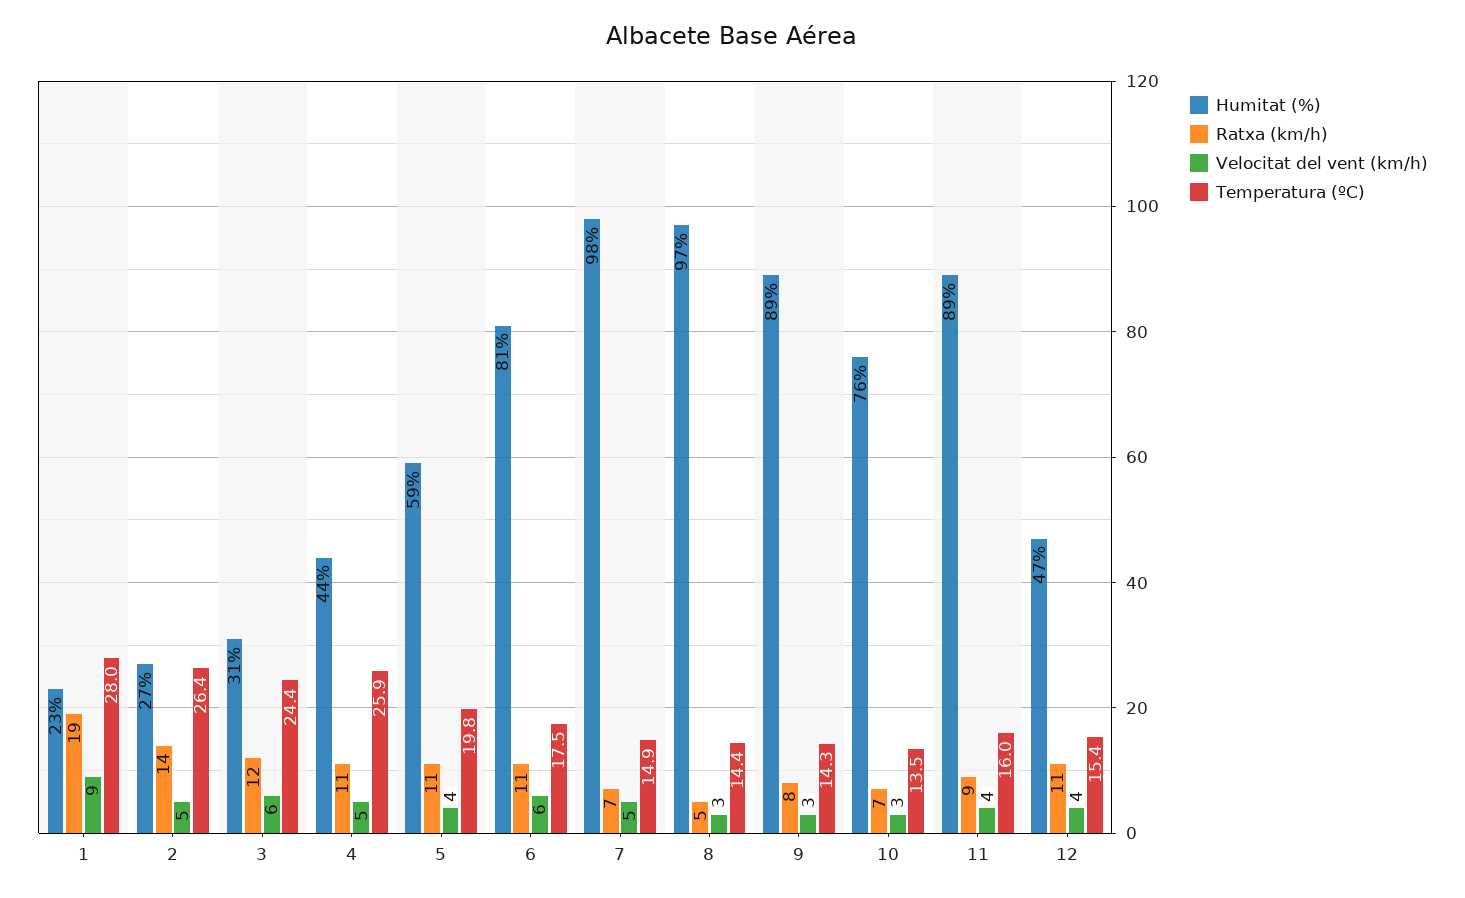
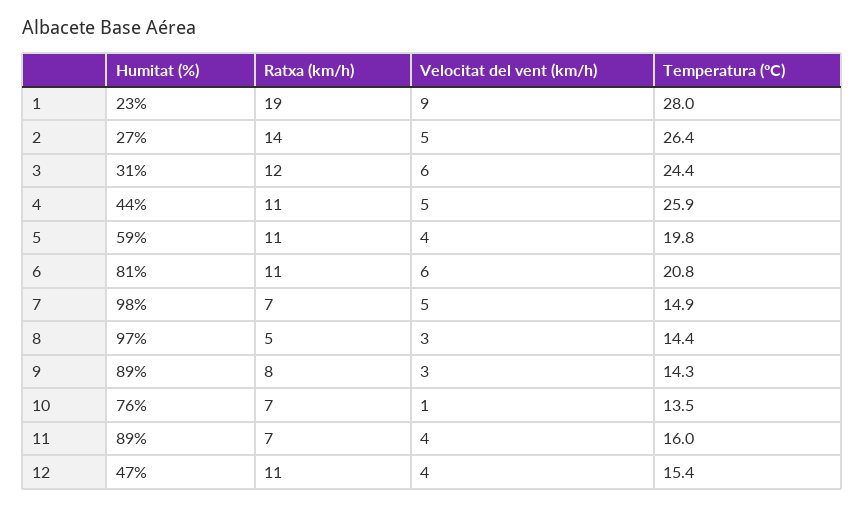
Temperatura (ºC), 6: 17.5 -> 20.8
Velocitat del vent (km/h), 10: 3 -> 1
Ratxa (km/h), 11: 9 -> 7

